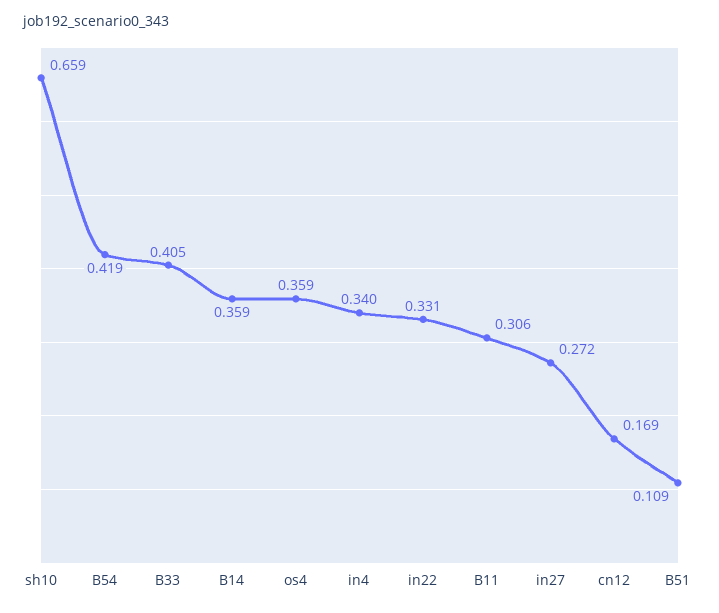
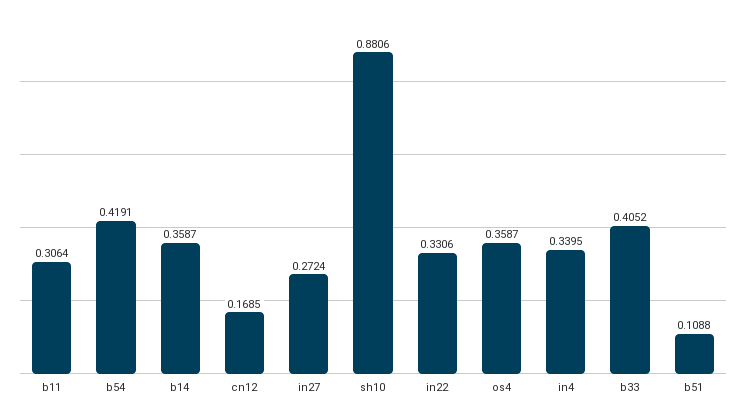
sh10: 0.659 -> 0.8806

